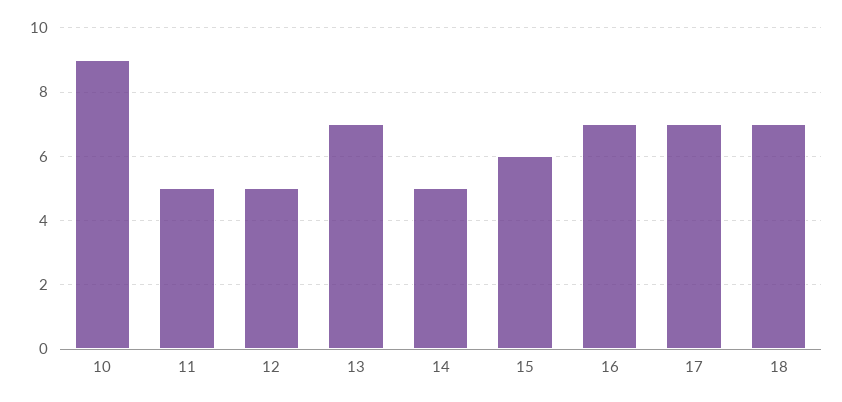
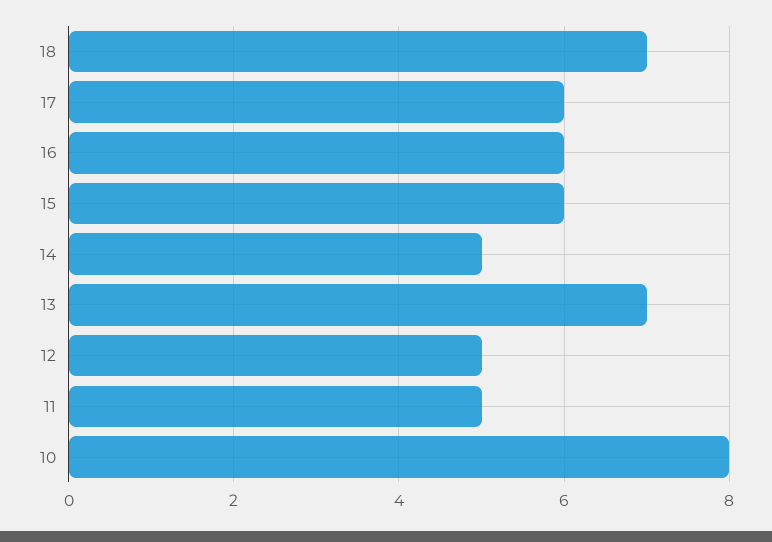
10: 9 -> 8
16: 7 -> 6
17: 7 -> 6

